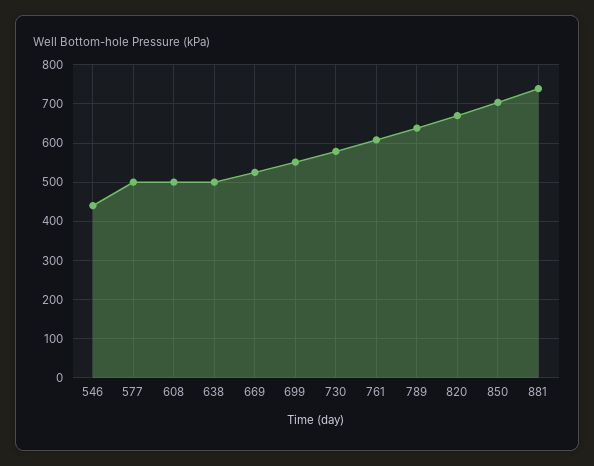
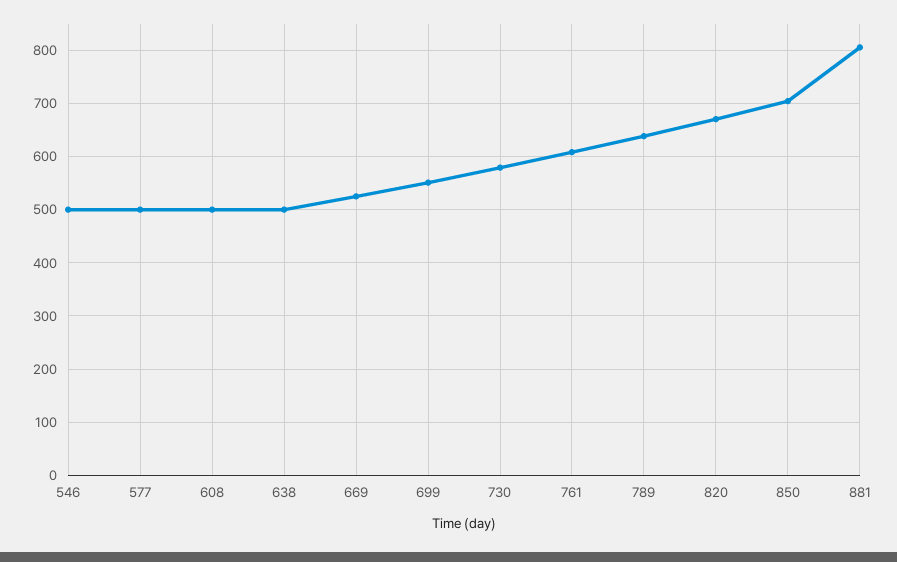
546: 440 -> 500
881: 740 -> 800

